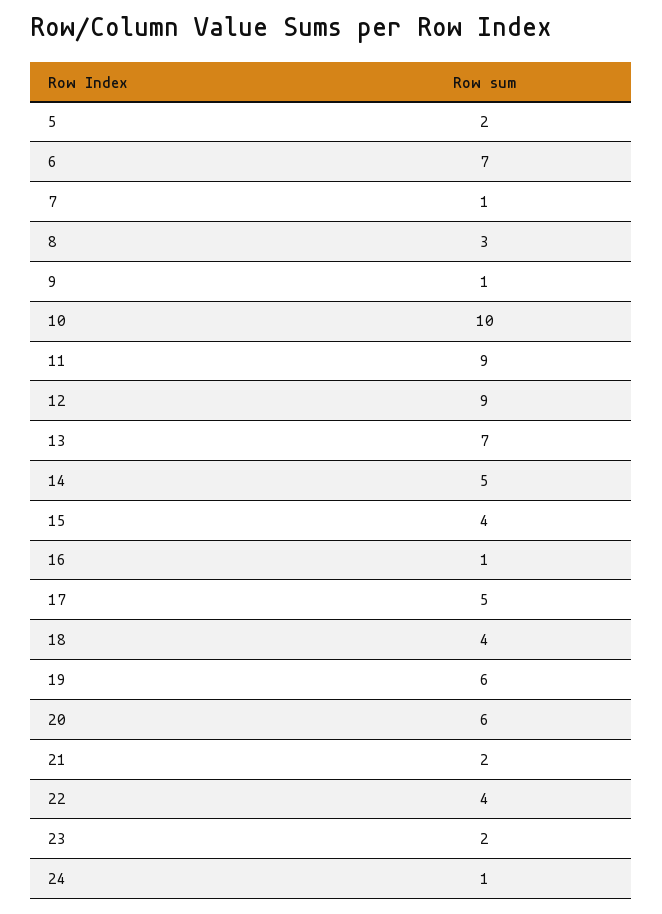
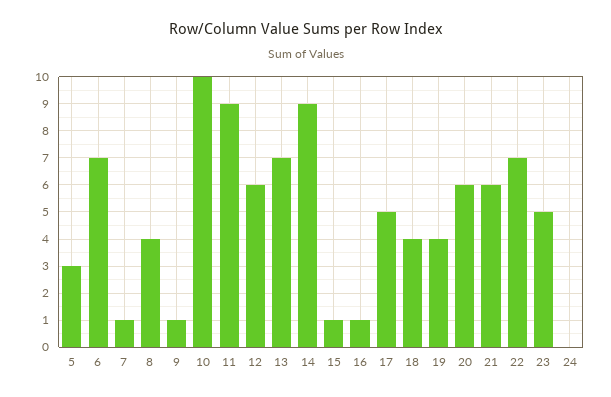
5: 2 -> 3
8: 3 -> 4
12: 9 -> 6
14: 5 -> 9
15: 4 -> 1
19: 6 -> 4
21: 2 -> 6
22: 4 -> 7
23: 2 -> 5
24: 1 -> 0

